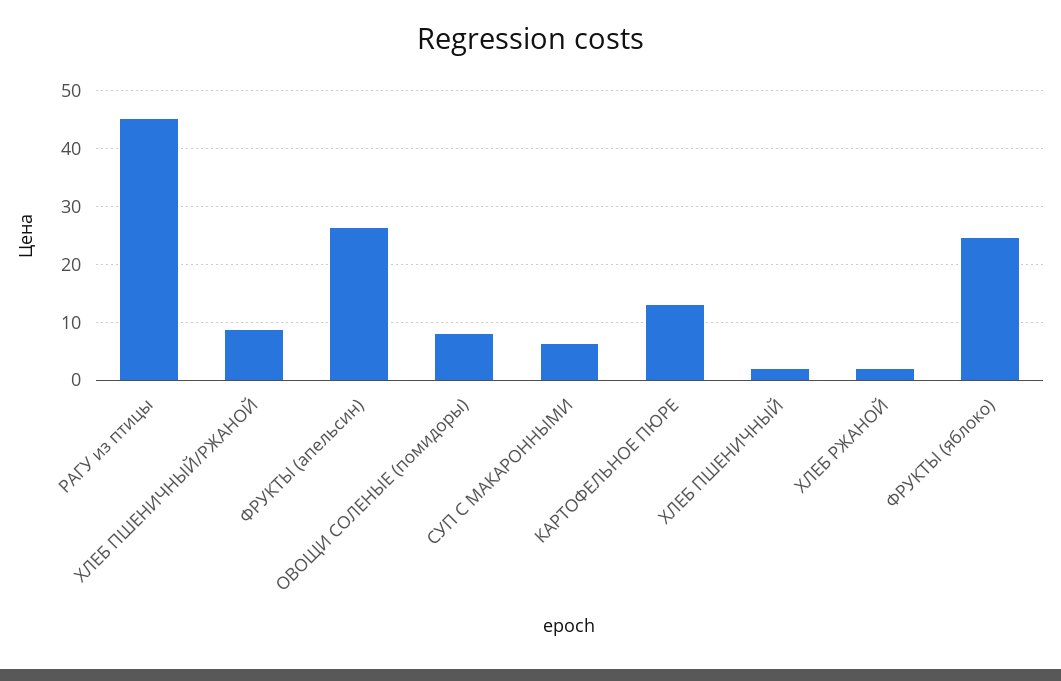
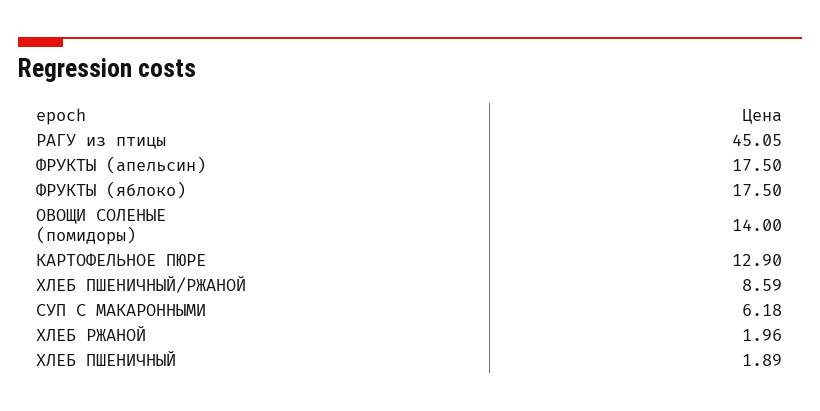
ФРУКТЫ (апельсин): 26 -> 17.5
ОВОЩИ СОЛЕНЫЕ (помидоры): 8 -> 14
ФРУКТЫ (яблоко): 24 -> 17.5

